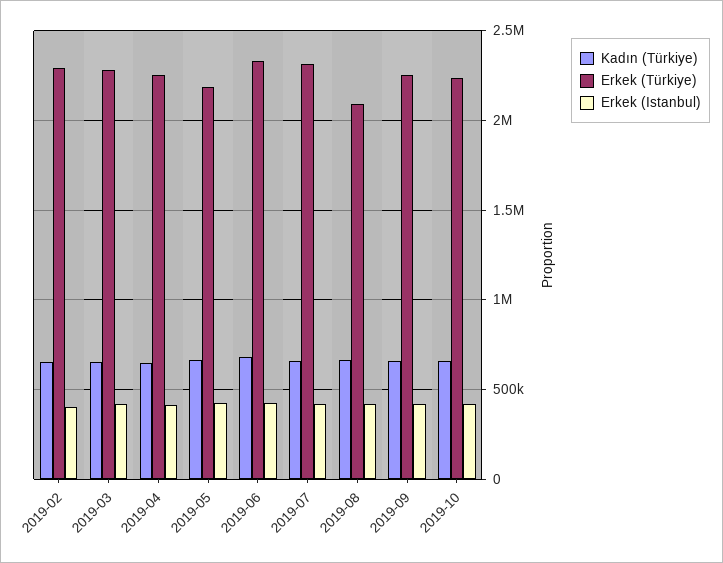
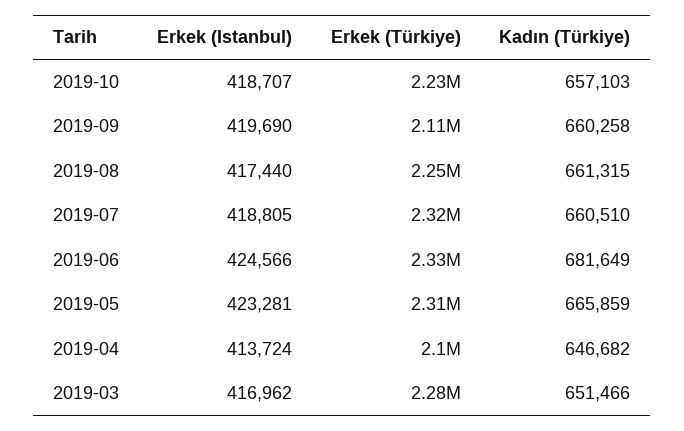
Kadın (Türkiye), 2019-02: 650000 -> none
Erkek (Türkiye), 2019-02: 2300000 -> none
Erkek (Istanbul), 2019-02: 400000 -> none
Erkek (Türkiye), 2019-04: 2250000 -> 2100000
Erkek (Türkiye), 2019-05: 2200000 -> 2310000
Erkek (Türkiye), 2019-08: 2100000 -> 2250000
Erkek (Türkiye), 2019-09: 2250000 -> 2110000

